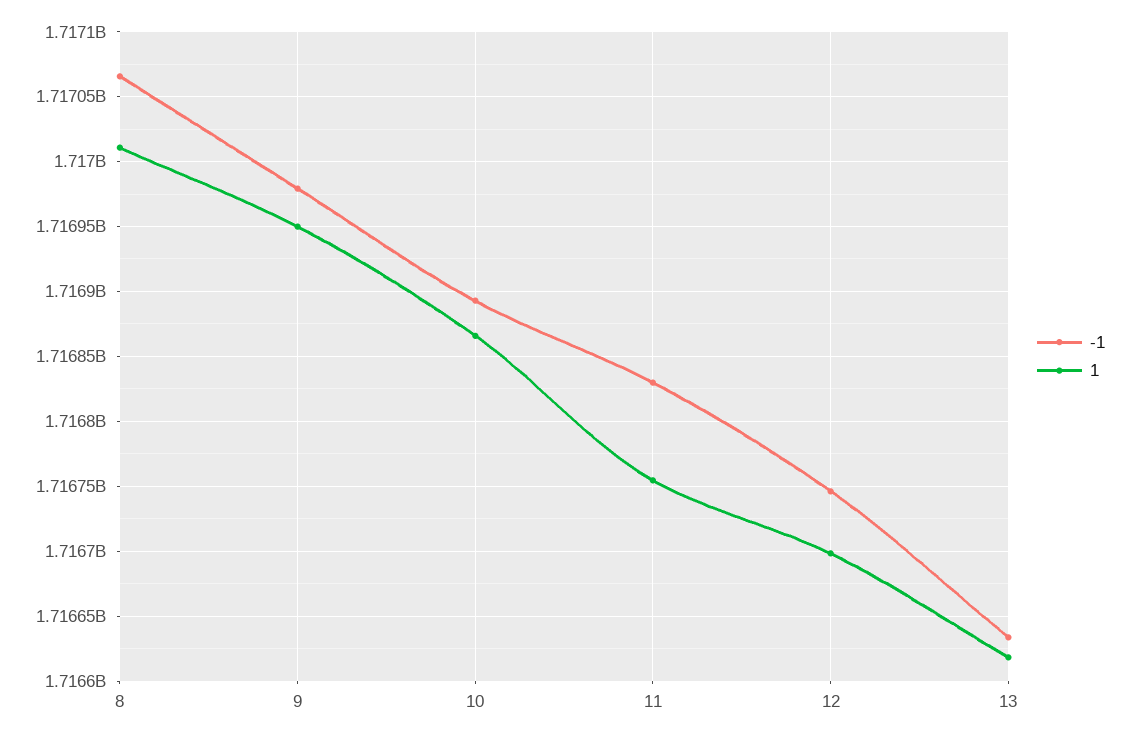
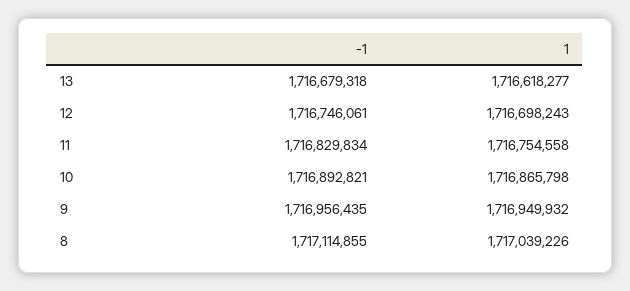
-1, 8: 1717065000 -> 1717114855
1, 8: 1717010000 -> 1717039226
-1, 9: 1716980000 -> 1716956435
-1, 13: 1716635000 -> 1716679318

